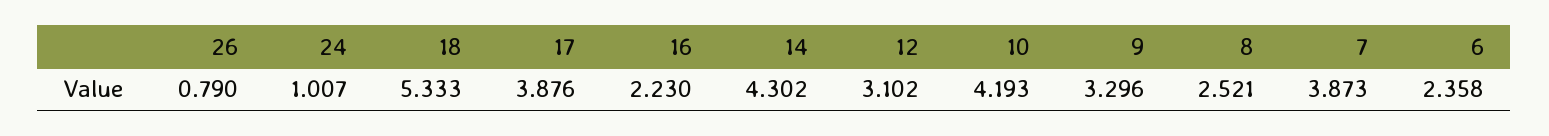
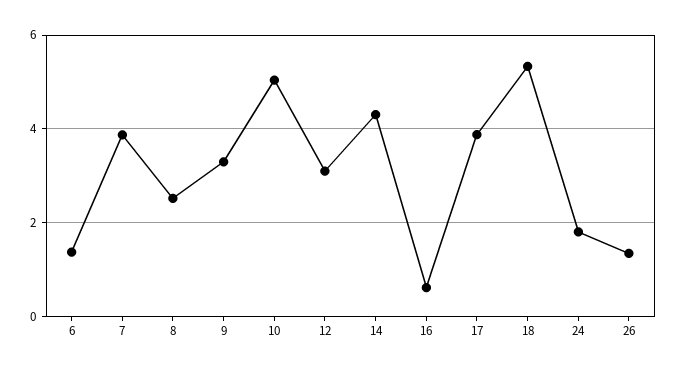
26: 0.79 -> 1.4
24: 1.007 -> 1.8
16: 2.23 -> 0.6
10: 4.193 -> 5
6: 2.358 -> 1.4

